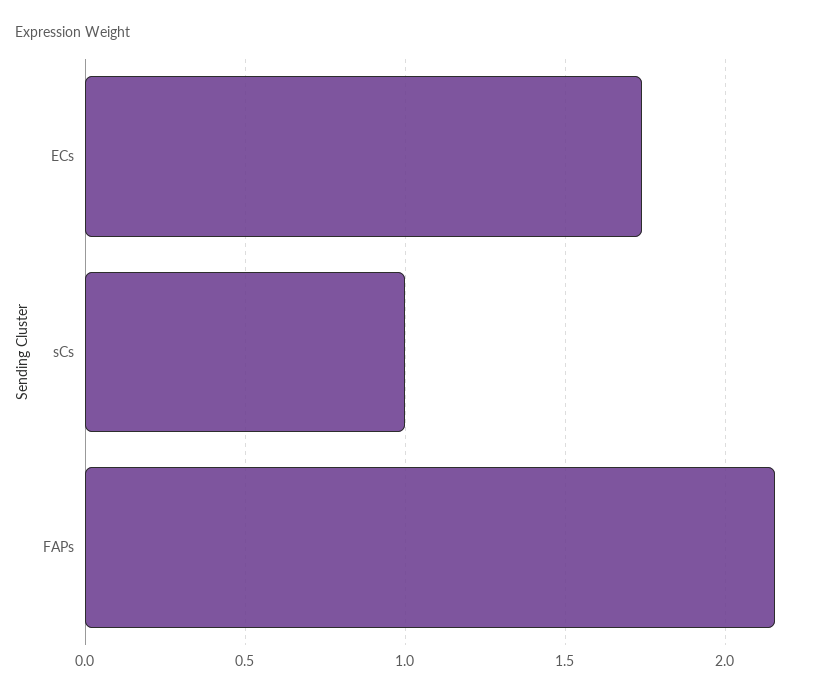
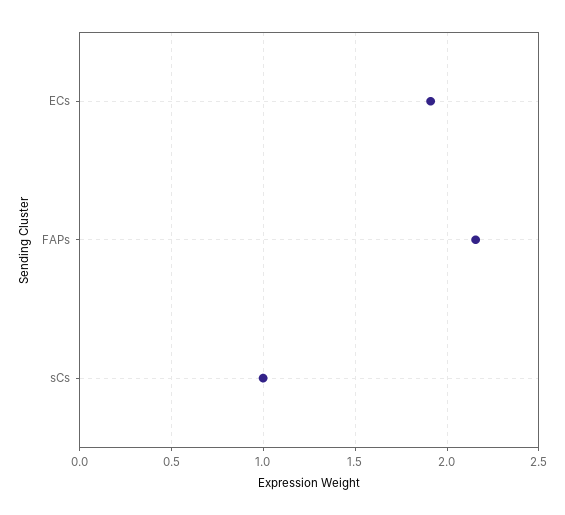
ECs: 1.75 -> 1.9

